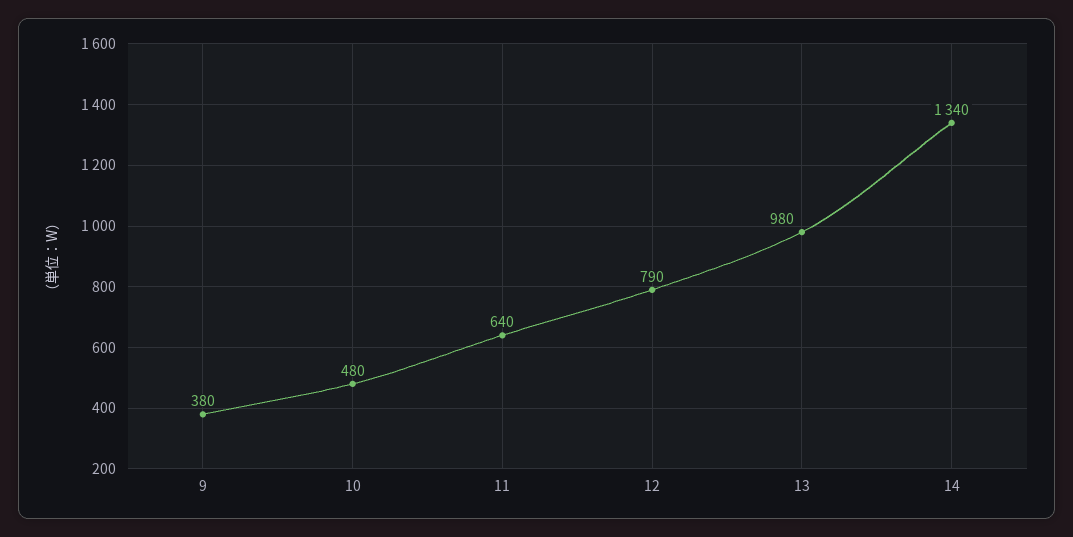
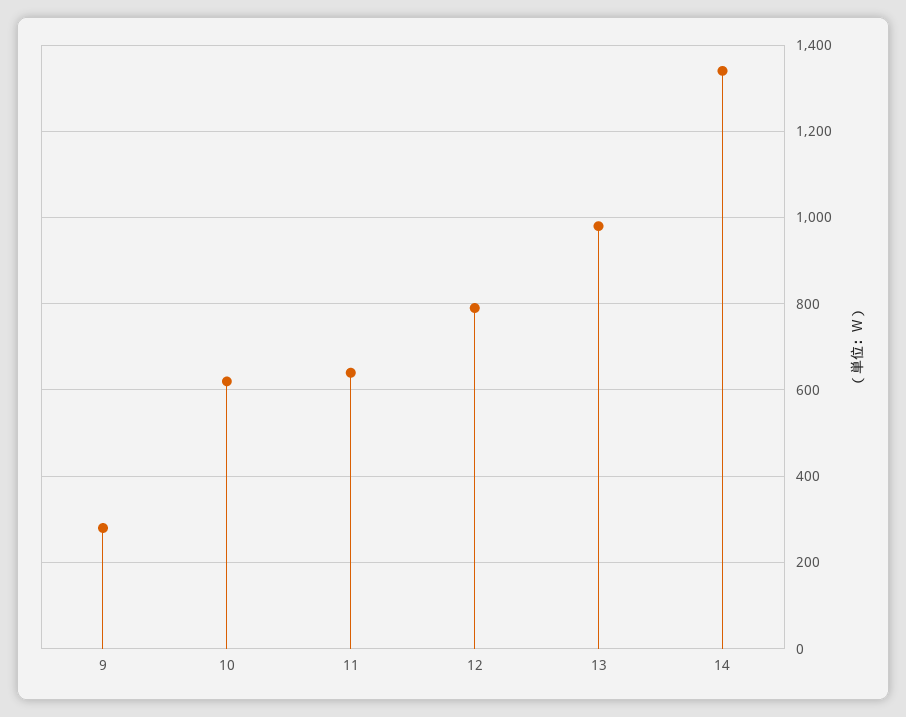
9: 380 -> 280
10: 480 -> 620

